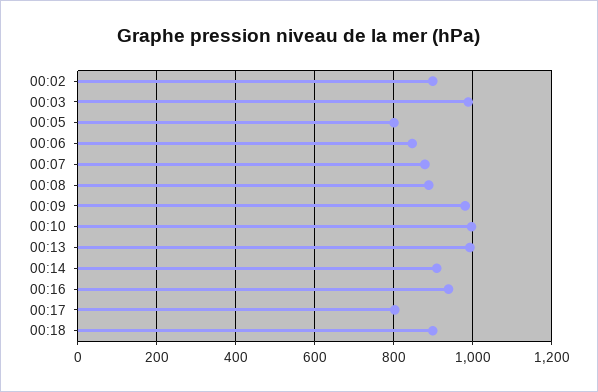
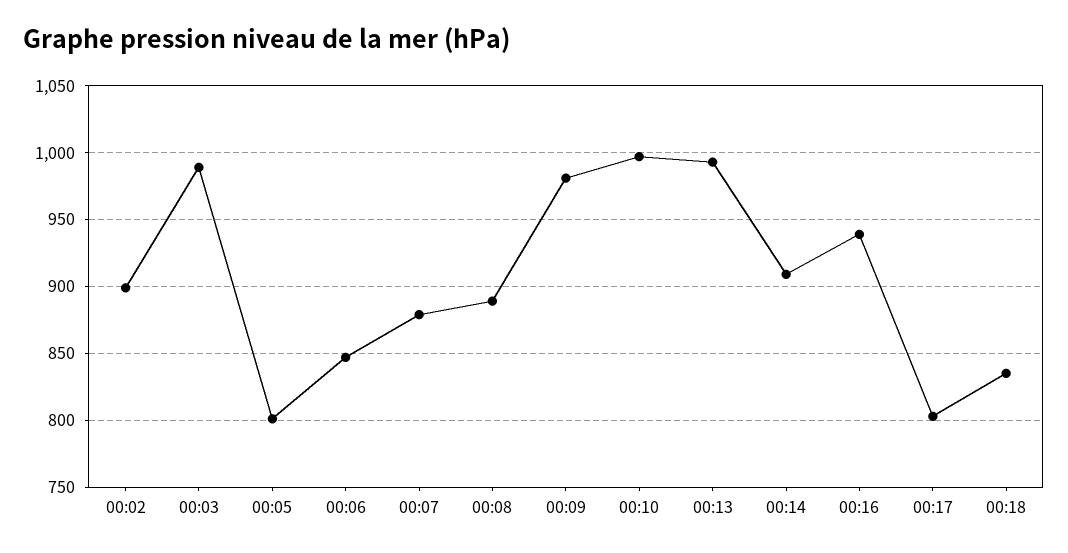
00:18: 900 -> 835

